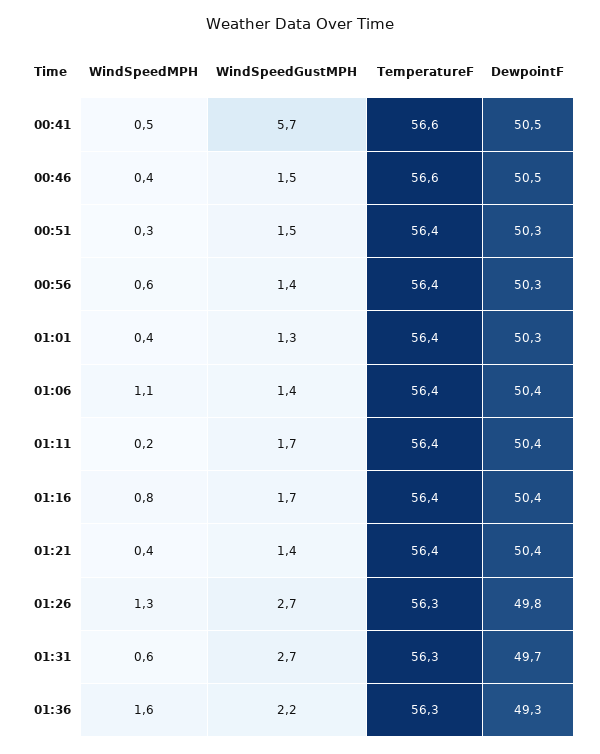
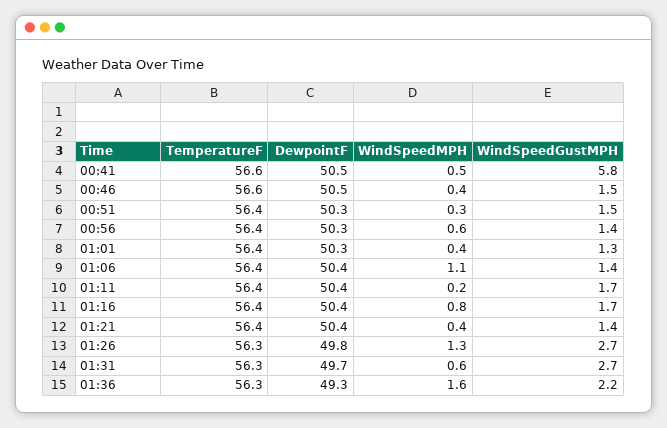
WindSpeedGustMPH, 00:41: 5.7 -> 5.8

